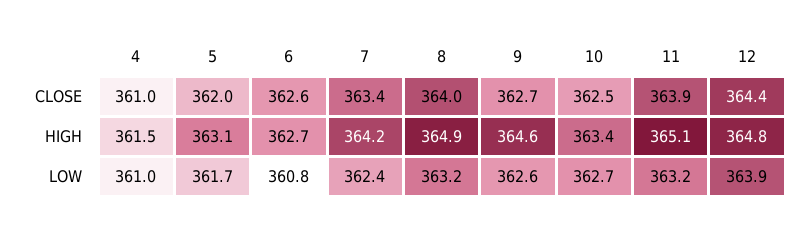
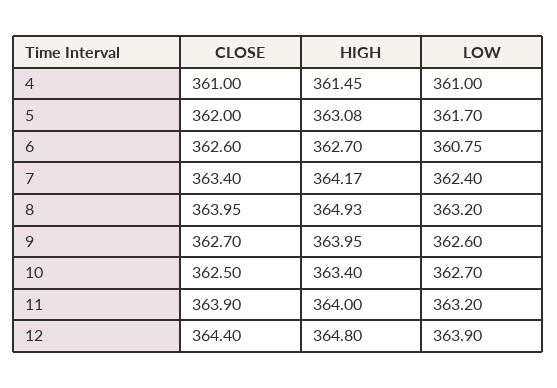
9, HIGH: 364.6 -> 363.95
11, HIGH: 365.1 -> 364

